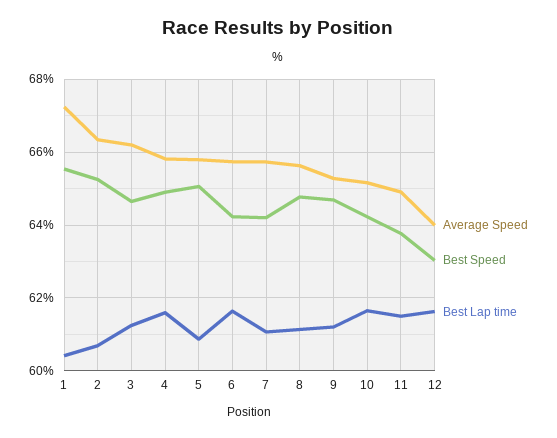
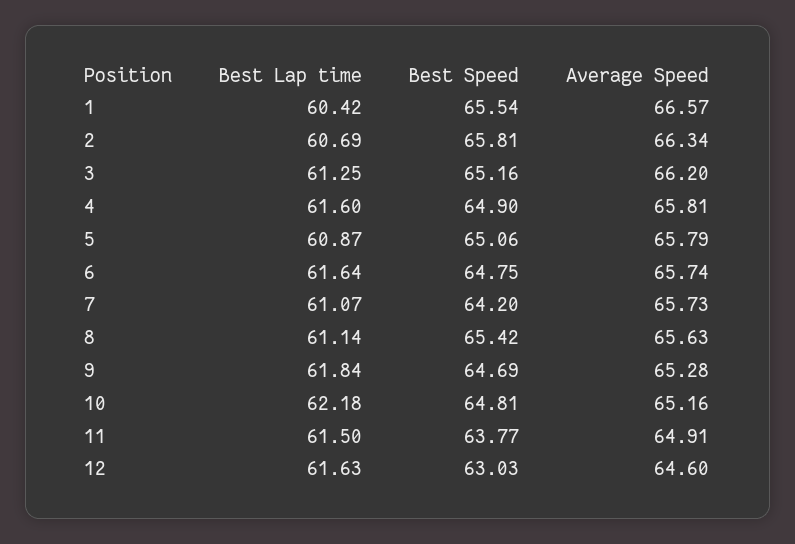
Average Speed, 1: 67.2 -> 66.57
Best Speed, 2: 65.2 -> 65.81
Best Speed, 3: 64.6 -> 65.16
Best Speed, 6: 64.2 -> 64.75
Best Speed, 8: 64.8 -> 65.42
Best Lap time, 9: 61.2 -> 61.84
Best Speed, 10: 64.2 -> 64.81
Best Lap time, 10: 61.6 -> 62.18
Average Speed, 12: 64 -> 64.6

